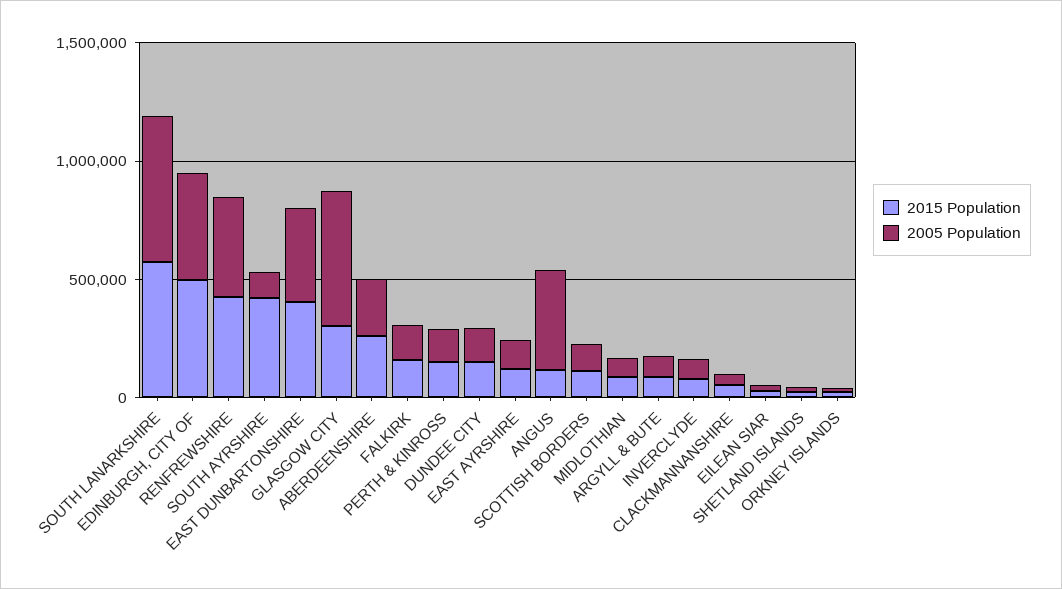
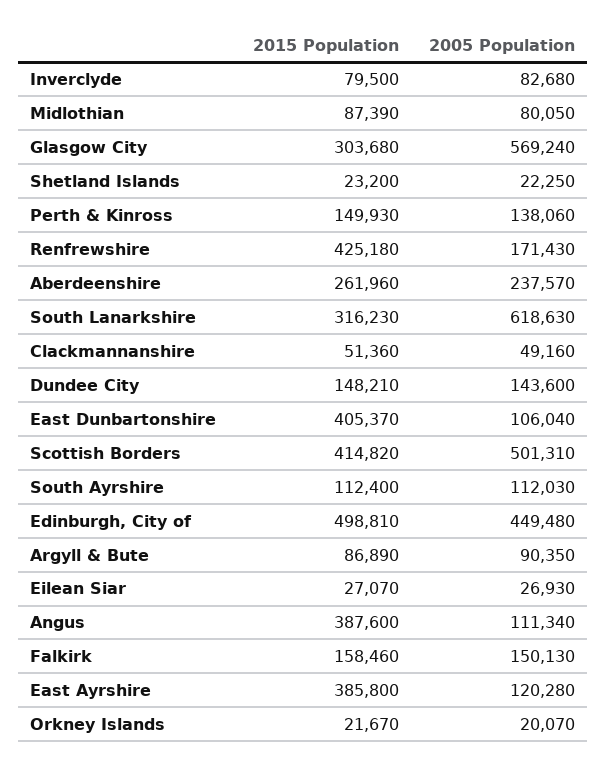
2015 Population, SOUTH LANARKSHIRE: 600000 -> 316230
2005 Population, RENFREWSHIRE: 400000 -> 171430
2015 Population, SOUTH AYRSHIRE: 400000 -> 112400
2005 Population, EAST DUNBARTONSHIRE: 400000 -> 106040
2015 Population, EAST AYRSHIRE: 100000 -> 385800
2015 Population, ANGUS: 100000 -> 387600
2005 Population, ANGUS: 400000 -> 111340
2015 Population, SCOTTISH BORDERS: 100000 -> 414820
2005 Population, SCOTTISH BORDERS: 100000 -> 501310

